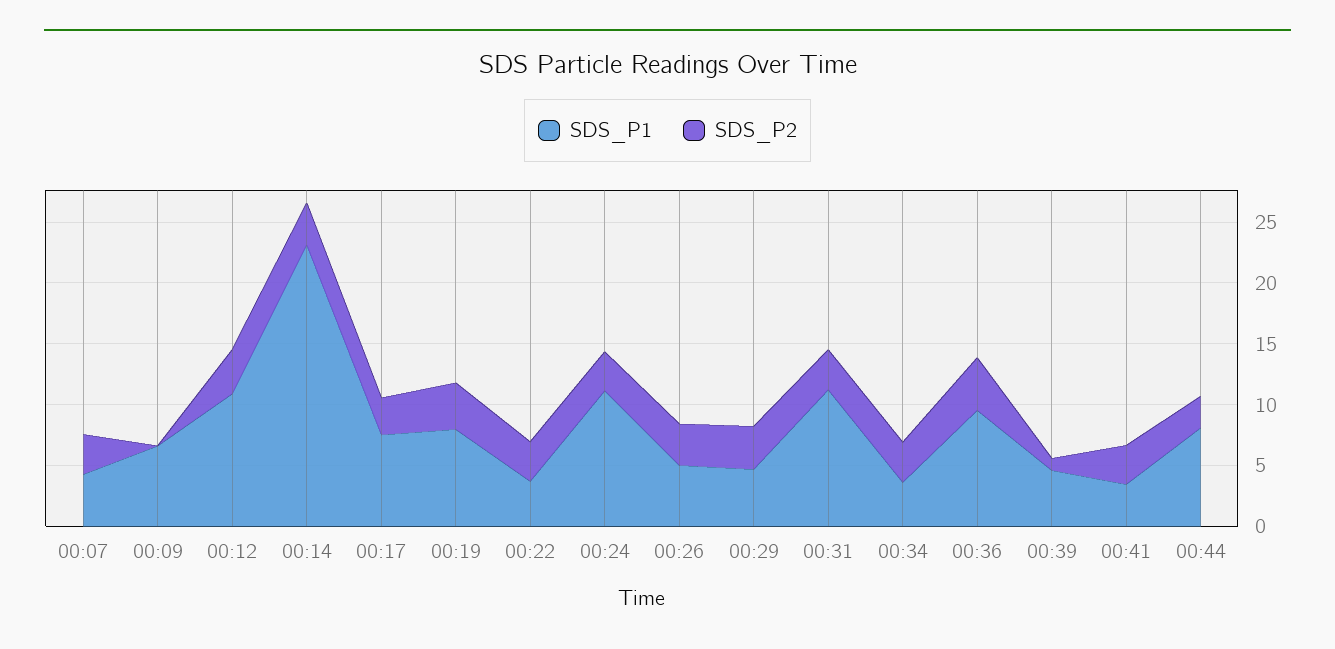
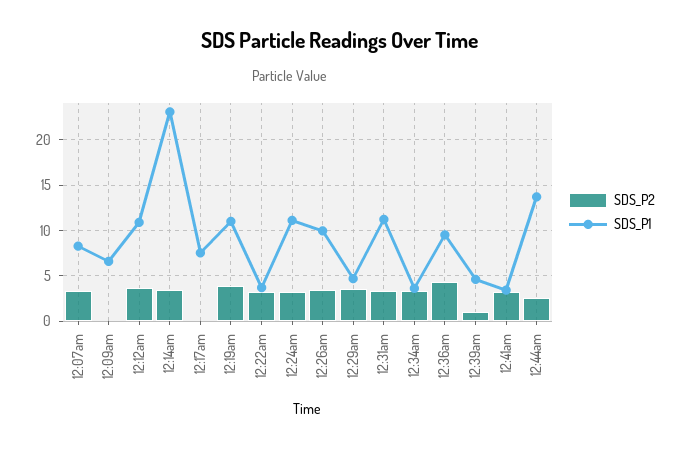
SDS_P1, 00:07: 4 -> 8
SDS_P2, 00:17: 3 -> 0
SDS_P1, 00:19: 8 -> 11
SDS_P1, 00:26: 5 -> 10
SDS_P1, 00:44: 8 -> 14

